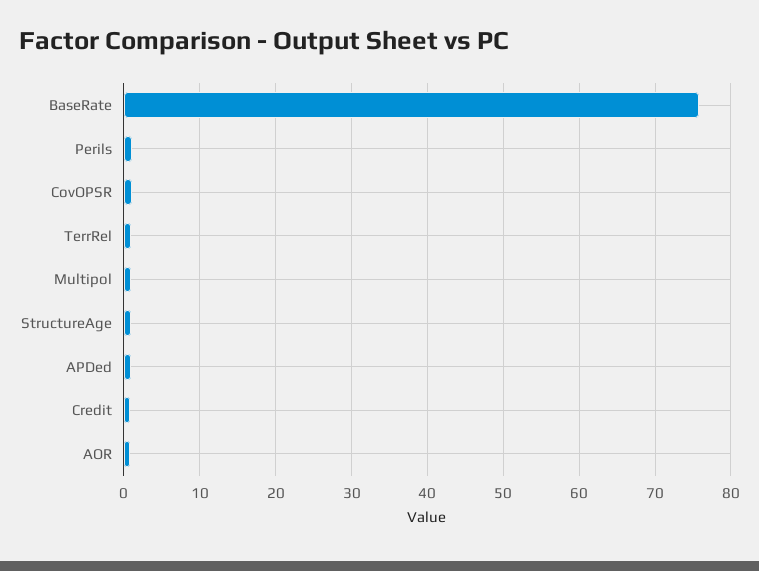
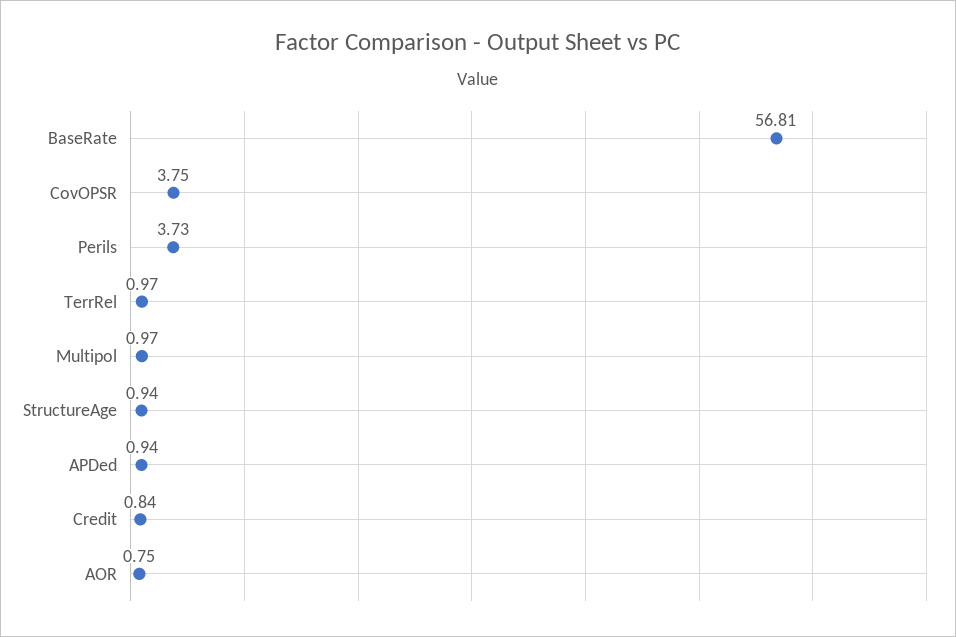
BaseRate: 76 -> 56.81
Perils: 1 -> 3.73
CovOPSR: 1 -> 3.75

